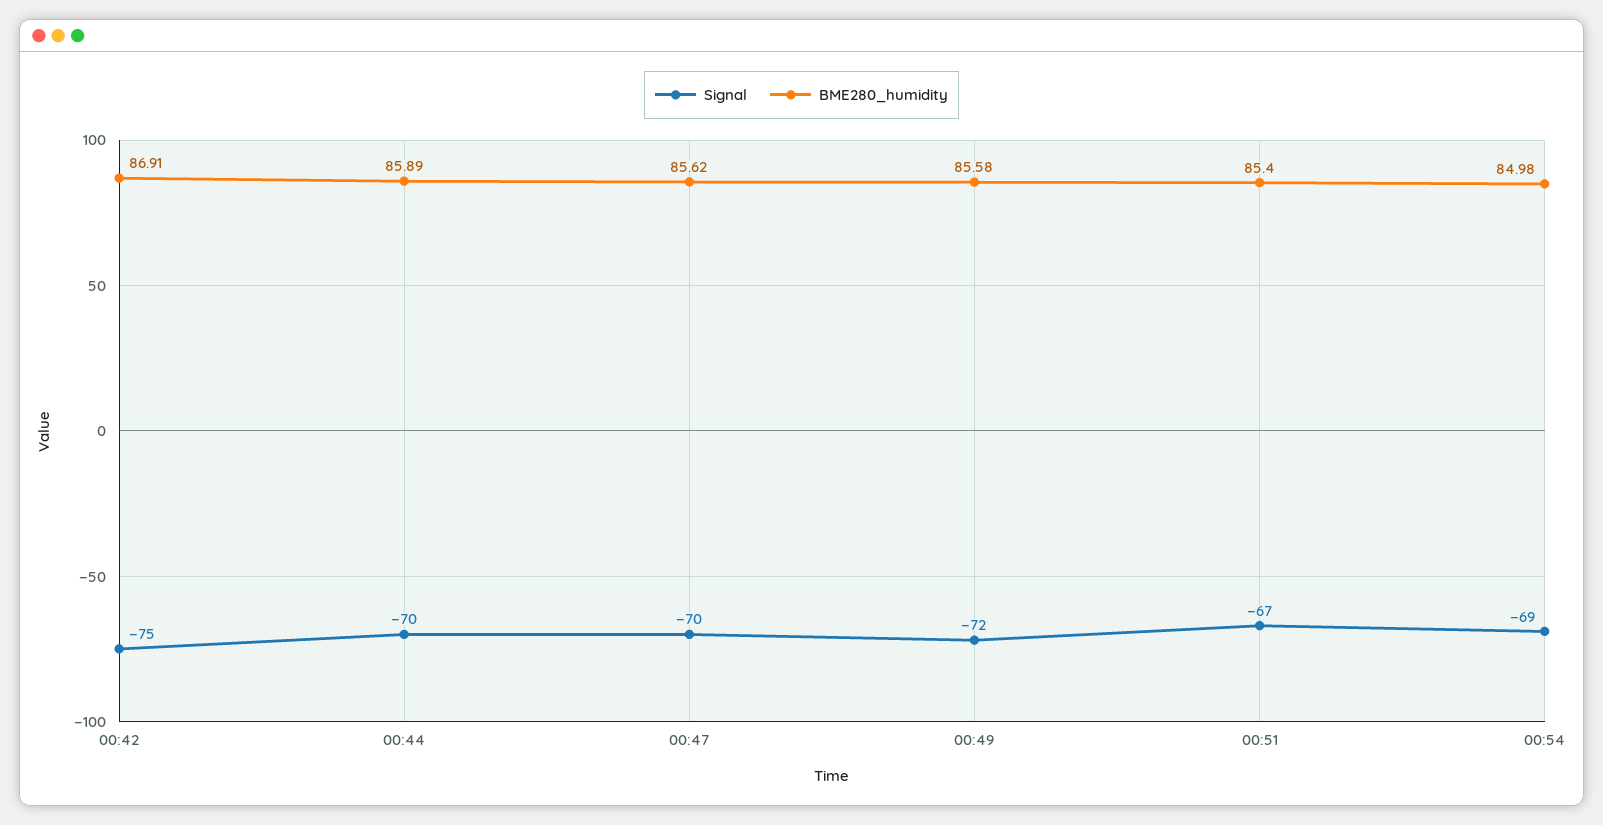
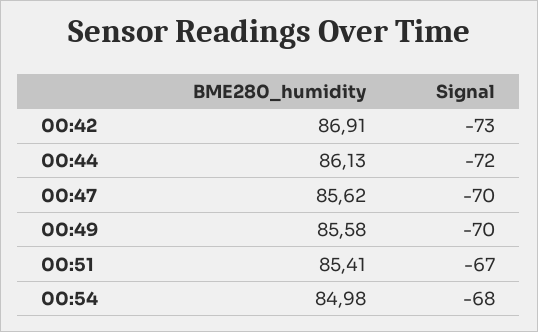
Signal, 00:42: -75 -> -73
Signal, 00:44: -70 -> -72
BME280_humidity, 00:44: 85.89 -> 86.13
Signal, 00:49: -72 -> -70
BME280_humidity, 00:51: 85.4 -> 85.41
Signal, 00:54: -69 -> -68

